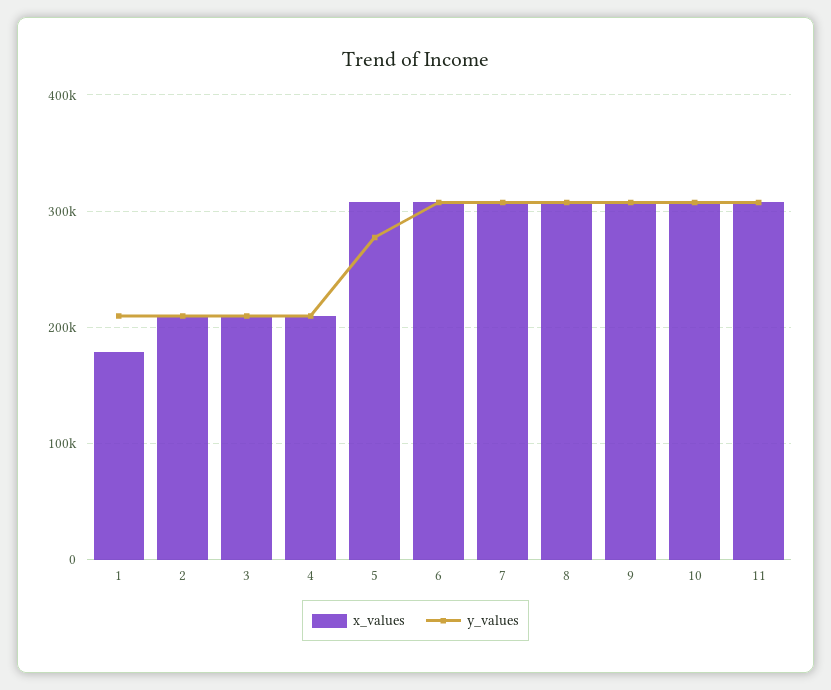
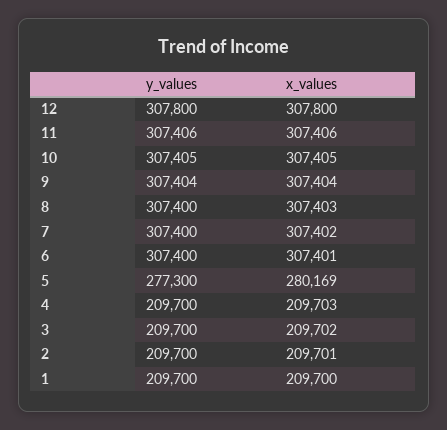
x_values, 1: 180000 -> 209700
x_values, 5: 310000 -> 280169
y_values, 12: none -> 307800
x_values, 12: none -> 307800

